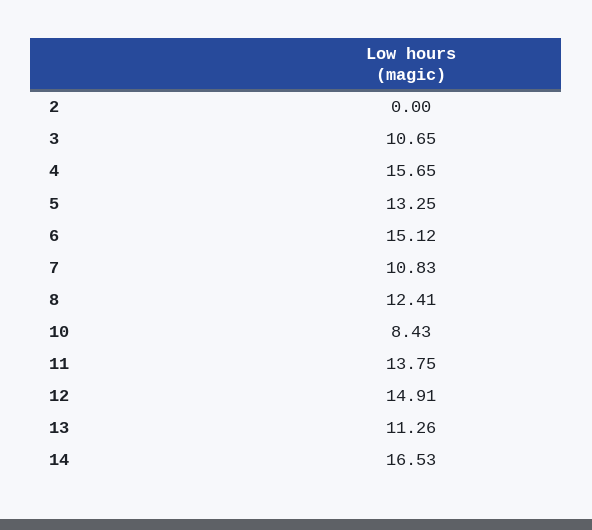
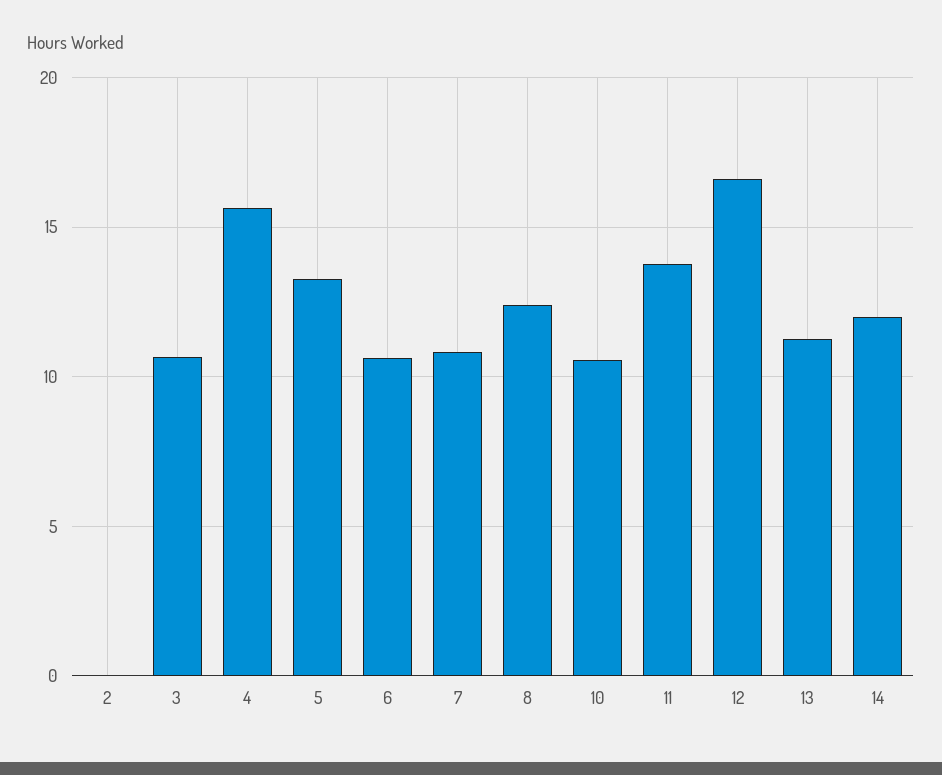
6: 15.12 -> 10.5
10: 8.43 -> 10.5
12: 14.91 -> 16.5
14: 16.53 -> 12

